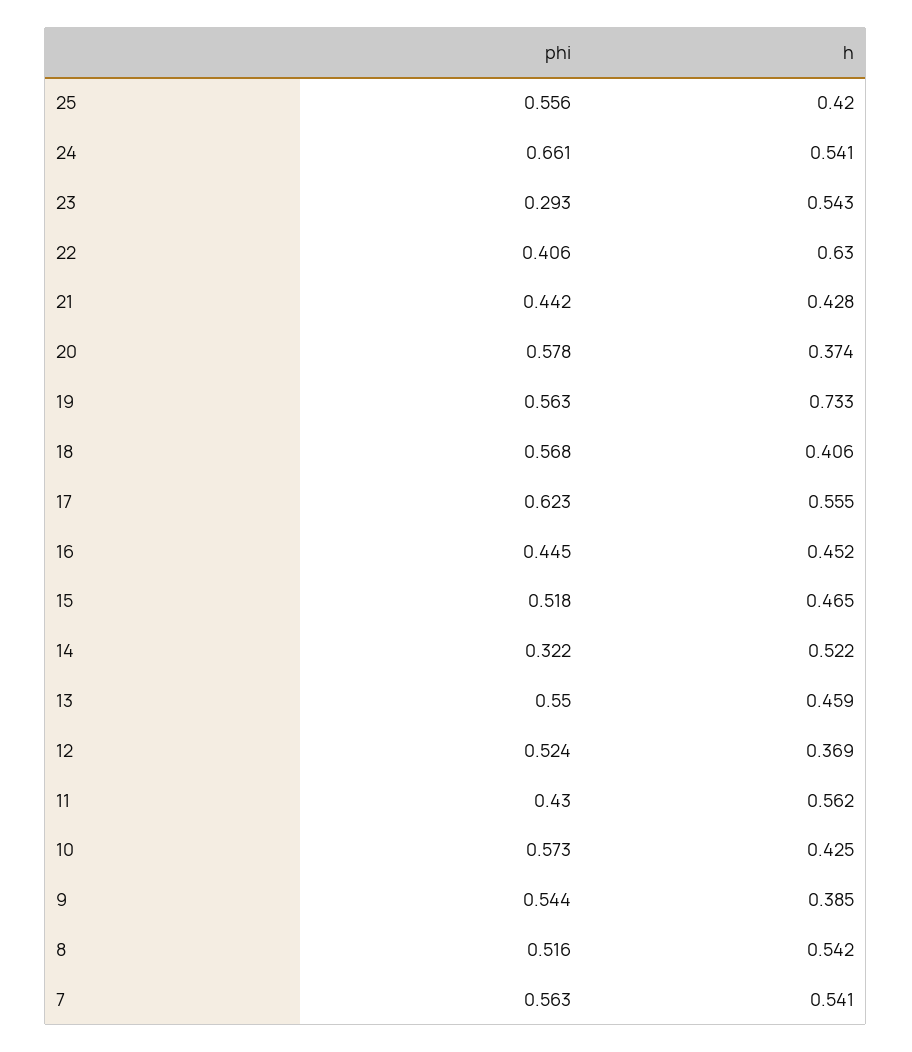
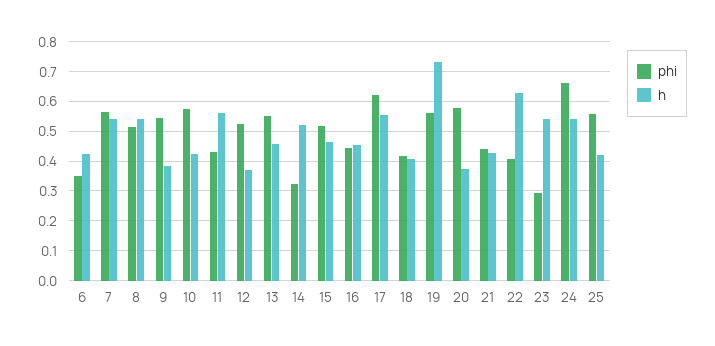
phi, 18: 0.568 -> 0.425
phi, 6: none -> 0.35
h, 6: none -> 0.425

